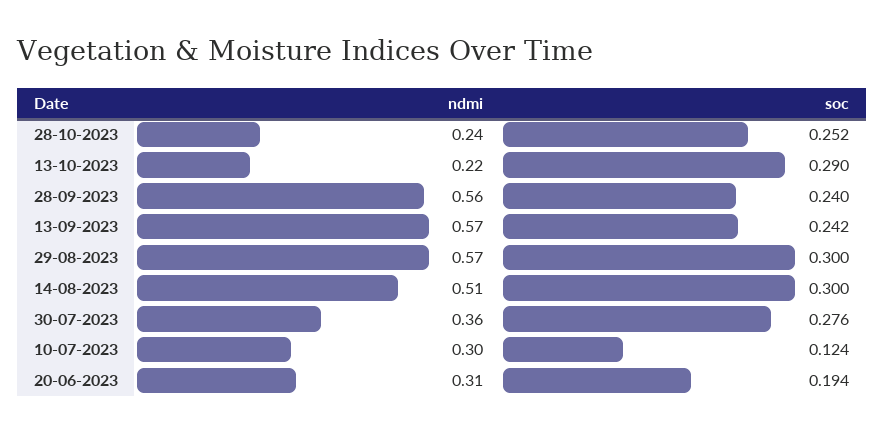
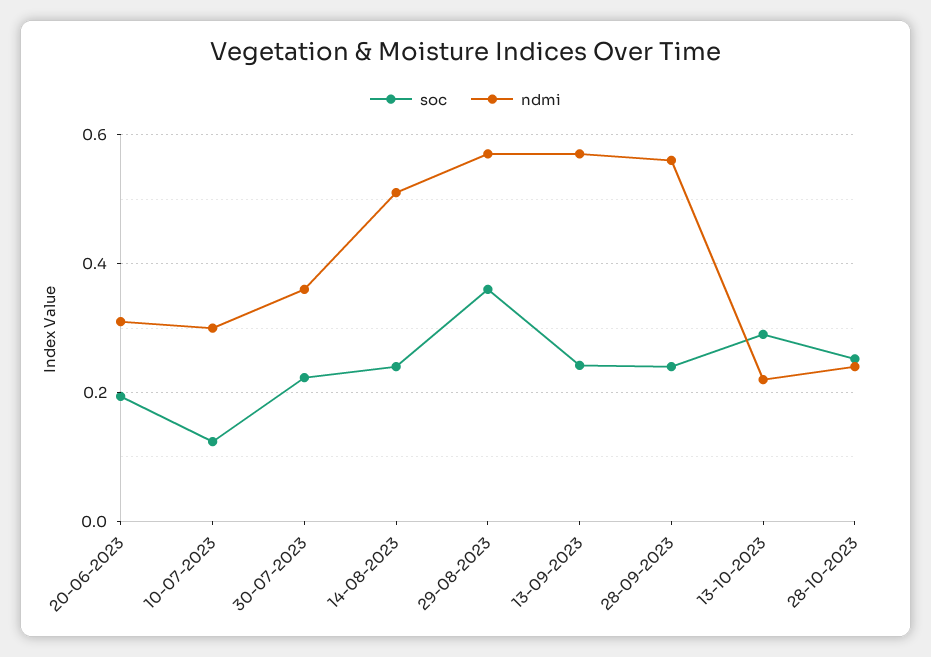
soc, 29-08-2023: 0.3 -> 0.36
soc, 14-08-2023: 0.3 -> 0.24
soc, 30-07-2023: 0.276 -> 0.22

